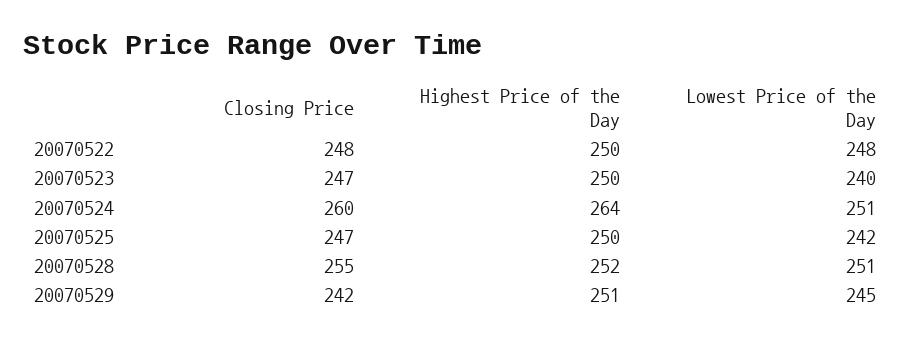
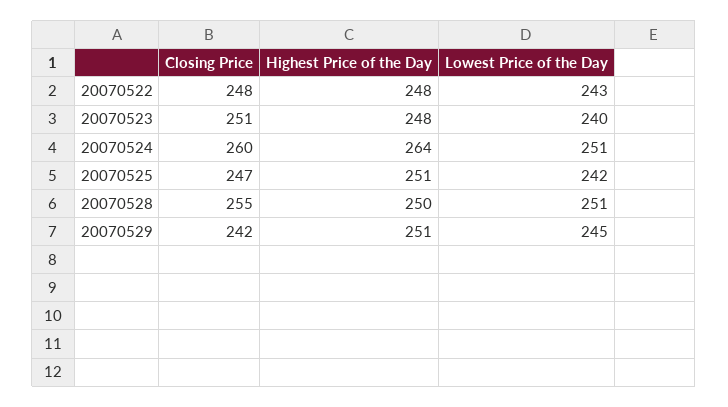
Highest Price of the Day, 20070522: 250 -> 248
Lowest Price of the Day, 20070522: 248 -> 243
Closing Price, 20070523: 247 -> 251
Highest Price of the Day, 20070523: 250 -> 248
Highest Price of the Day, 20070525: 250 -> 251
Highest Price of the Day, 20070528: 252 -> 250

